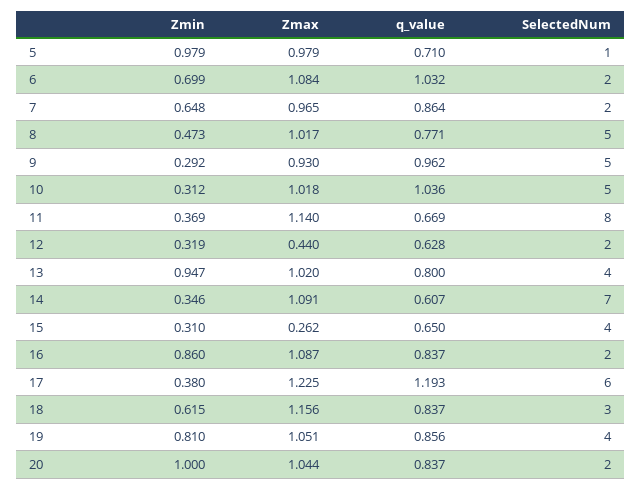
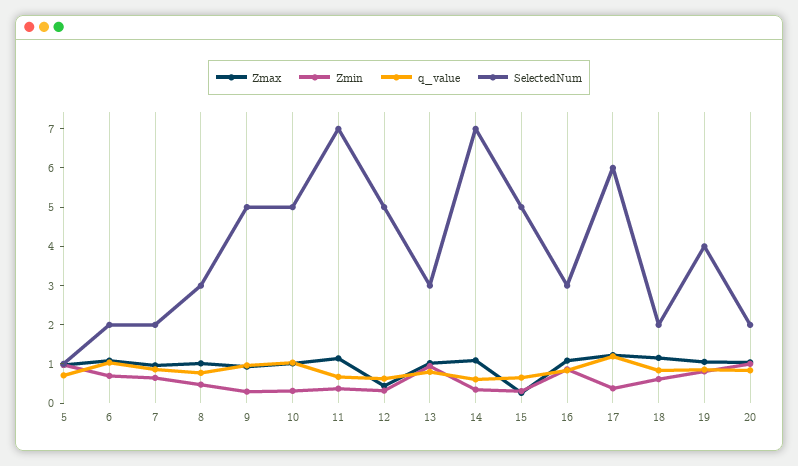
SelectedNum, 8: 5 -> 3
SelectedNum, 11: 8 -> 7
SelectedNum, 12: 2 -> 5
SelectedNum, 13: 4 -> 3
SelectedNum, 15: 4 -> 5
SelectedNum, 16: 2 -> 3
SelectedNum, 18: 3 -> 2

